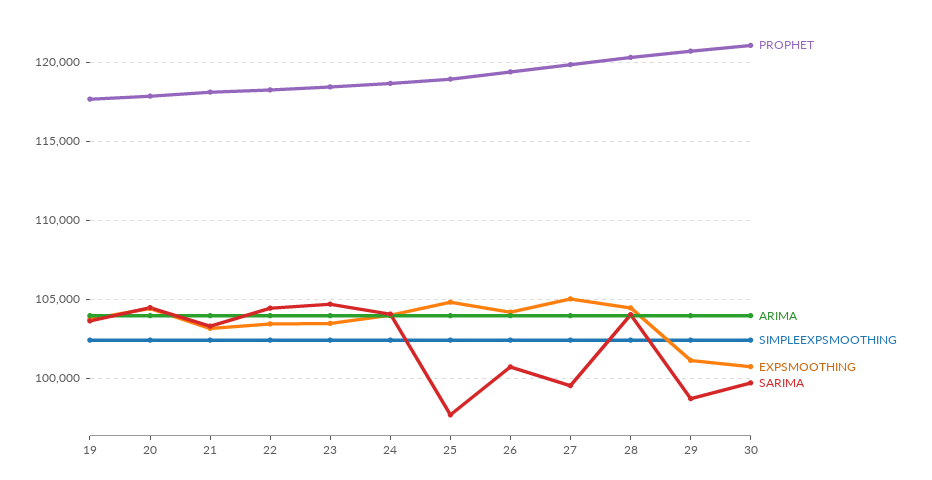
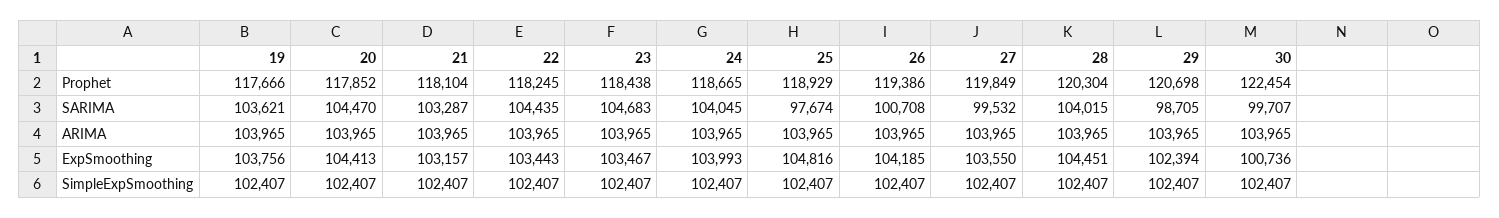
EXPSMOOTHING, 27: 105000 -> 103550
EXPSMOOTHING, 29: 101000 -> 102394
PROPHET, 30: 121000 -> 122454

